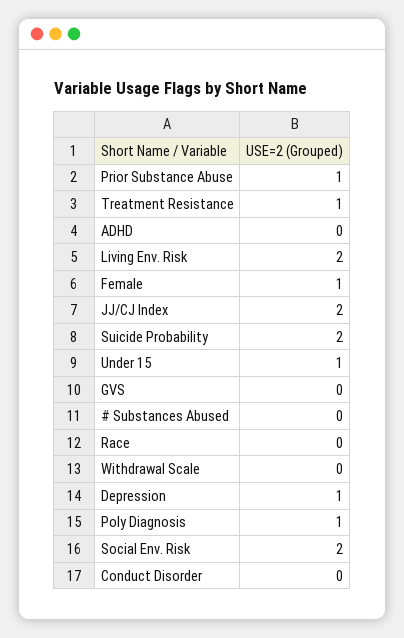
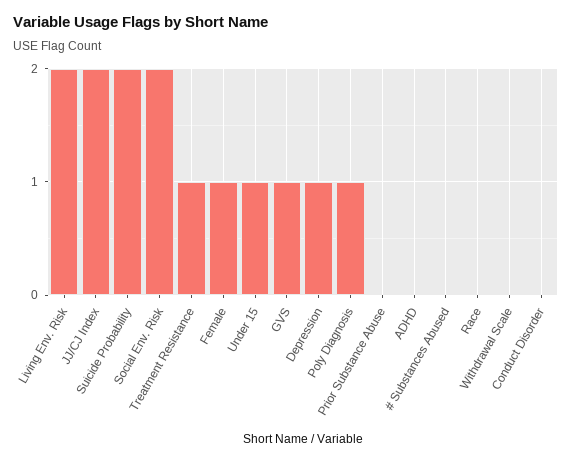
Prior Substance Abuse: 1 -> 0
GVS: 0 -> 1

